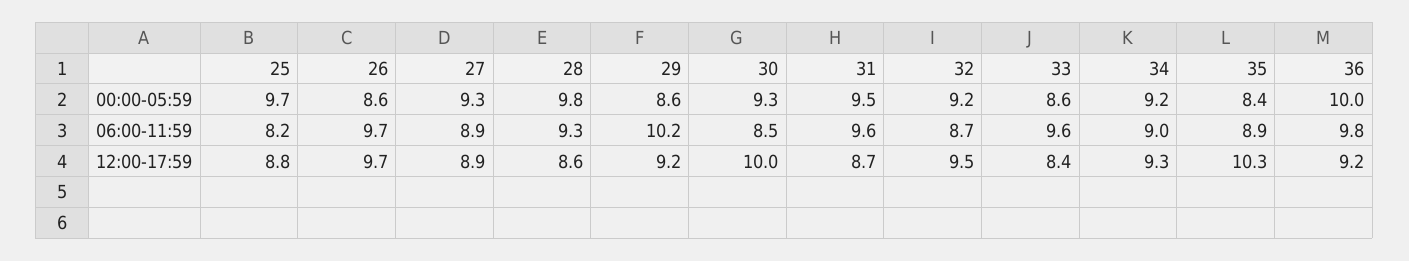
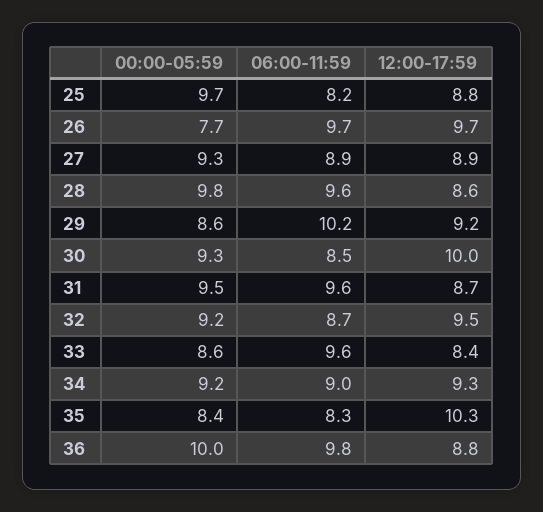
26, 00:00-05:59: 8.6 -> 7.7
28, 06:00-11:59: 9.3 -> 9.6
35, 06:00-11:59: 8.9 -> 8.3
36, 12:00-17:59: 9.2 -> 8.8

